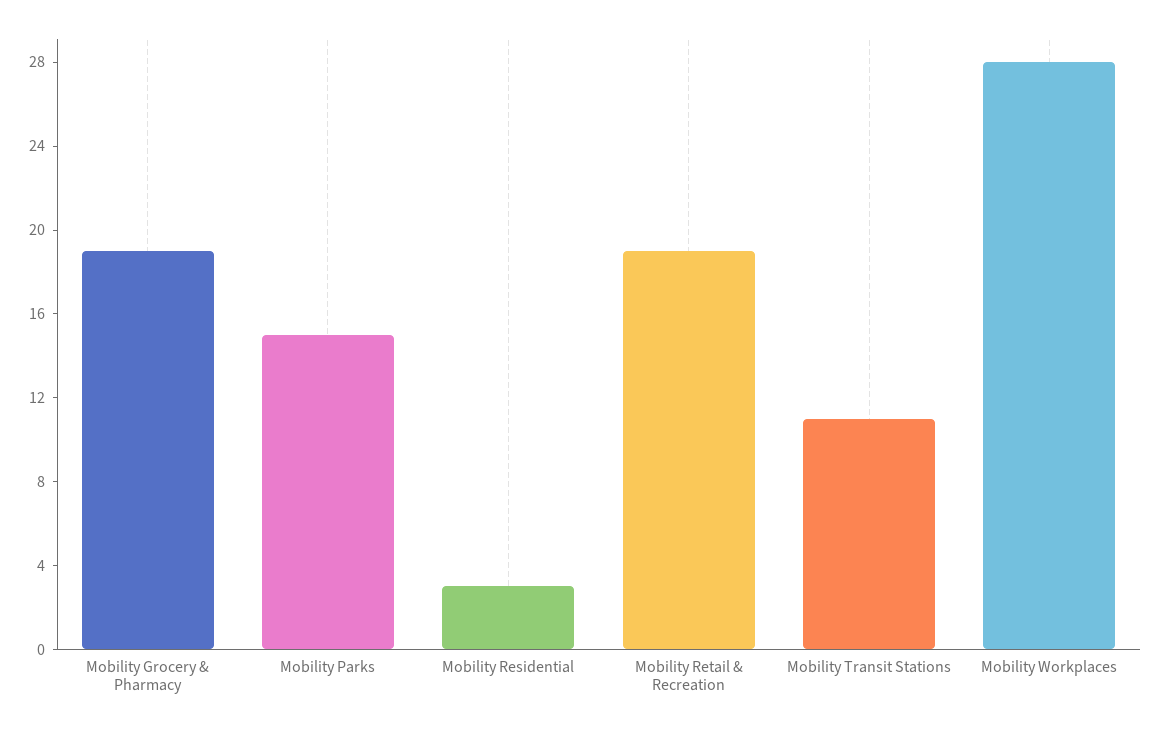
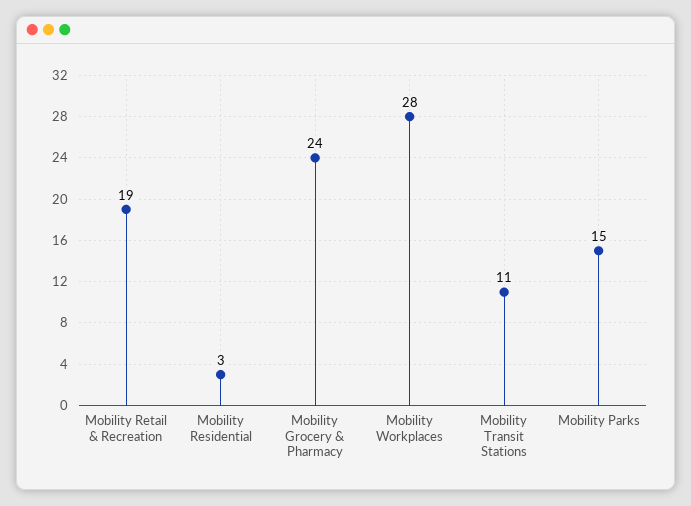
Mobility Grocery & Pharmacy: 19 -> 24

